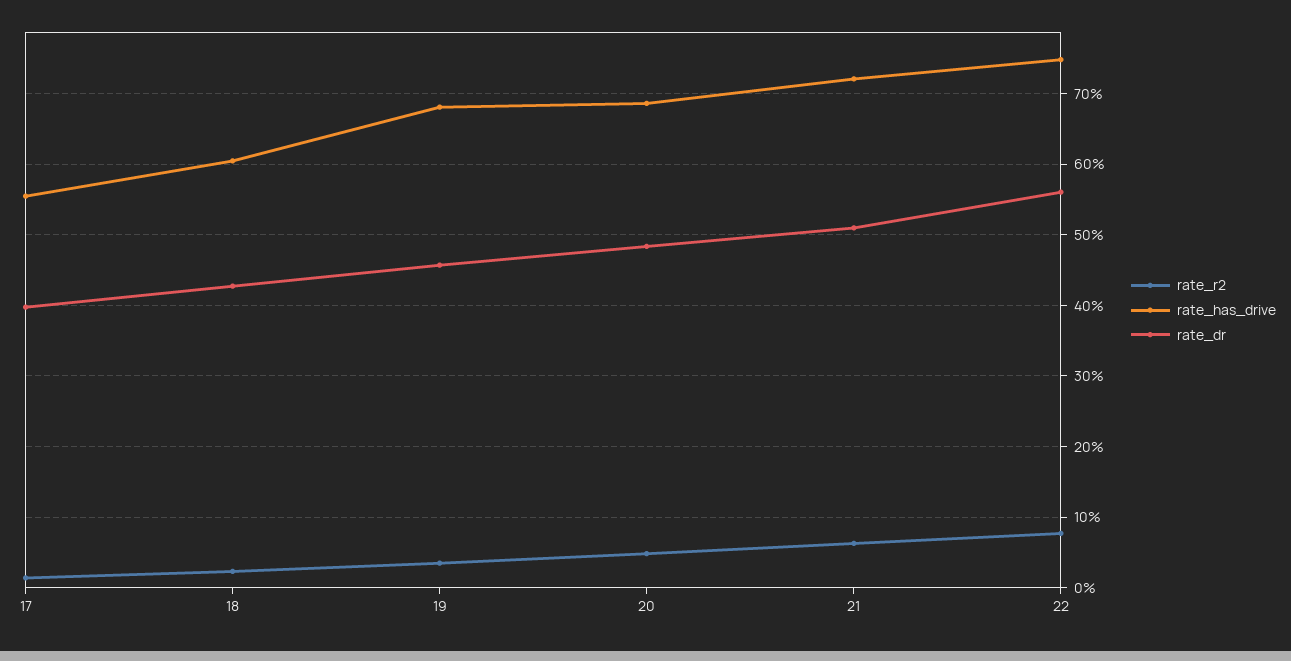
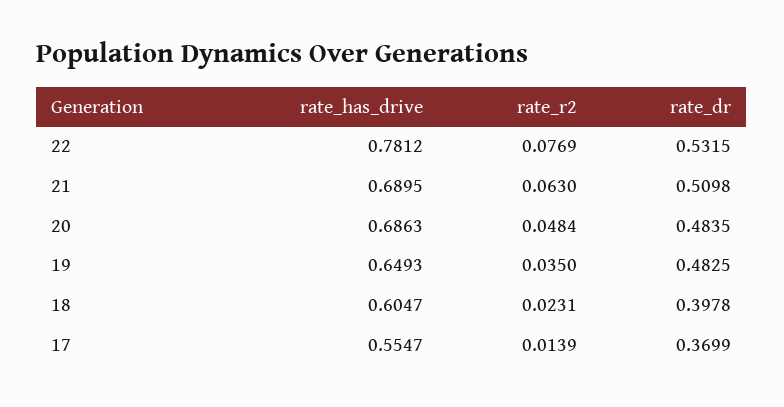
rate_dr, 17: 0.4 -> 0.3699
rate_dr, 18: 0.43 -> 0.3978
rate_has_drive, 19: 0.68 -> 0.6493
rate_dr, 19: 0.46 -> 0.4825
rate_has_drive, 21: 0.72 -> 0.6895
rate_has_drive, 22: 0.75 -> 0.7812
rate_dr, 22: 0.56 -> 0.5315

